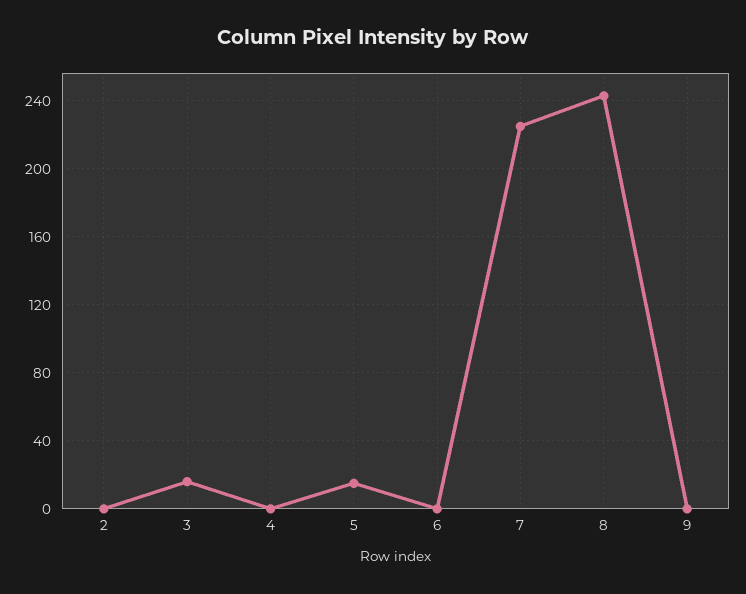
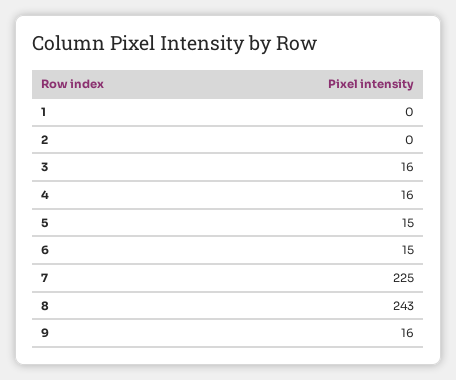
4: 0 -> 16
6: 0 -> 15
9: 0 -> 16
1: none -> 0

